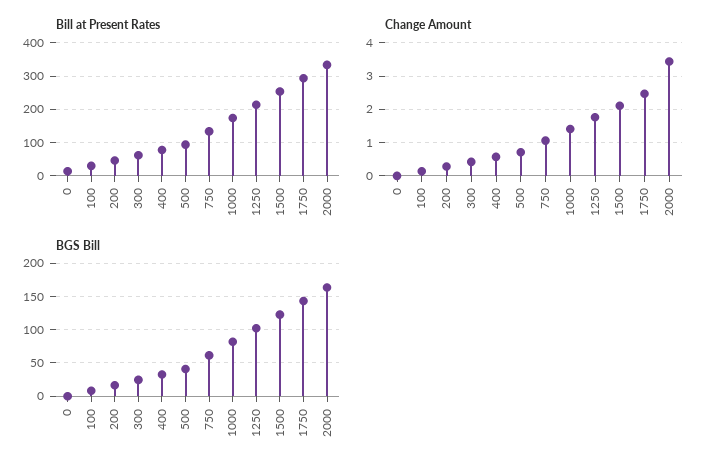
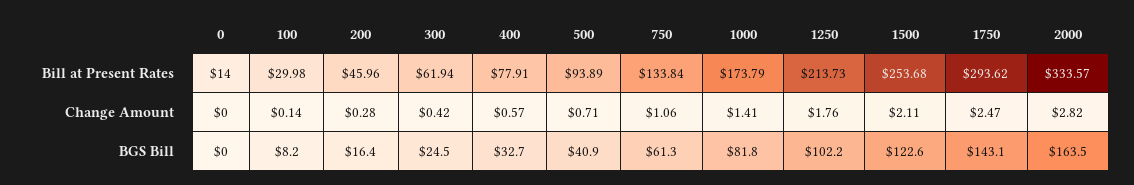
Change Amount, 2000: 3.4 -> 2.82

